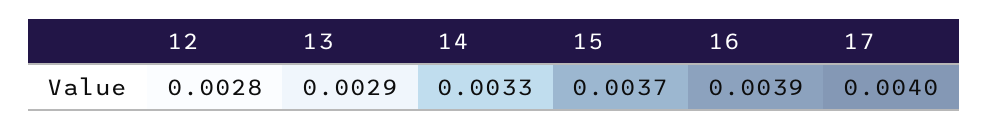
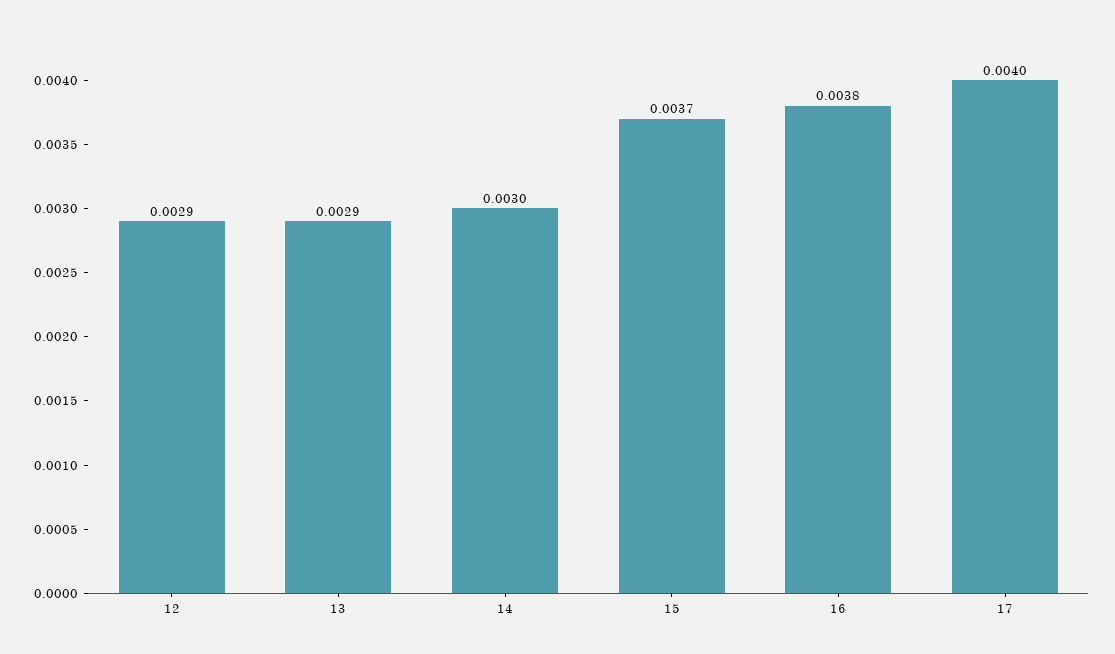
12: 0.0028 -> 0.0029
14: 0.0033 -> 0.003
16: 0.0039 -> 0.0038

